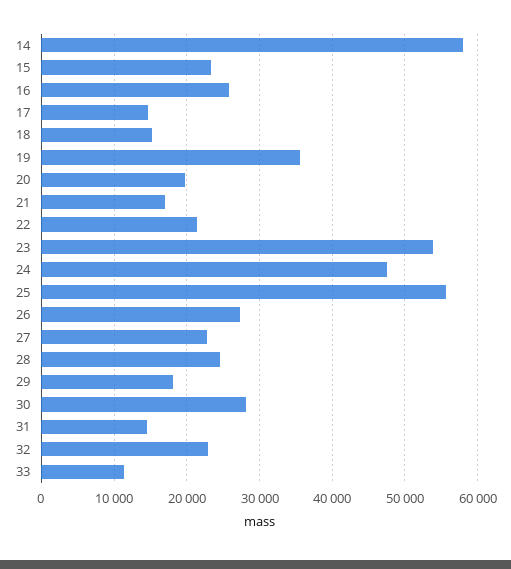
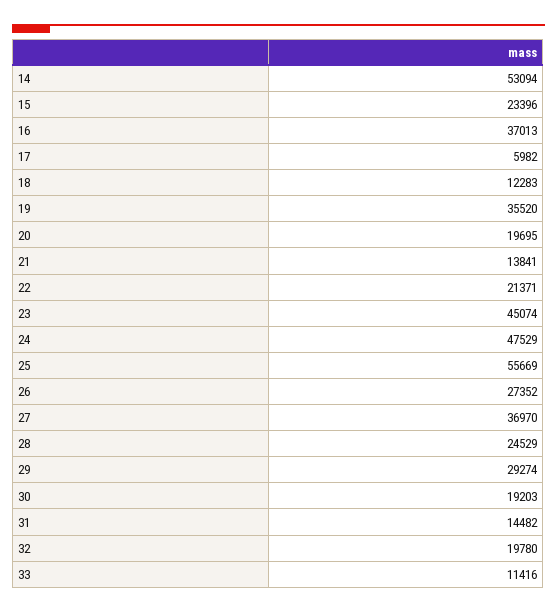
14: 58000 -> 53094
16: 26000 -> 37013
17: 15000 -> 5982
18: 15000 -> 12283
21: 17000 -> 13841
23: 54000 -> 45074
27: 23000 -> 36970
29: 18000 -> 29274
30: 28000 -> 19203
32: 23000 -> 19780

